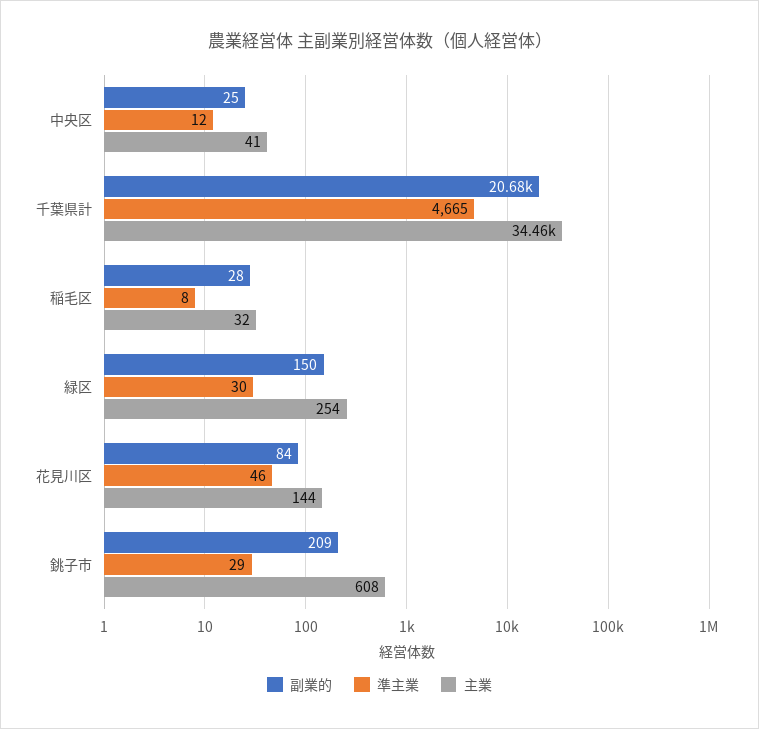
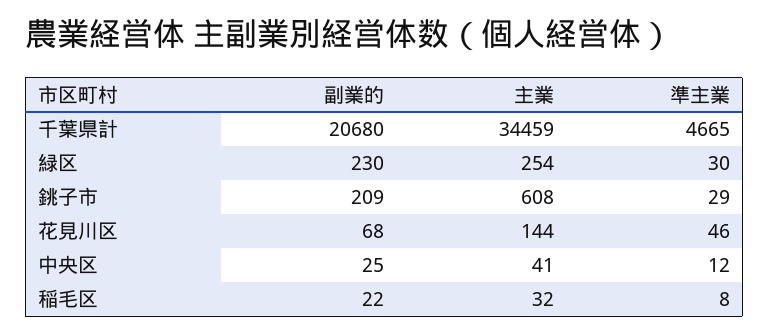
副業的, 稲毛区: 28 -> 22
副業的, 緑区: 150 -> 230
副業的, 花見川区: 84 -> 68

